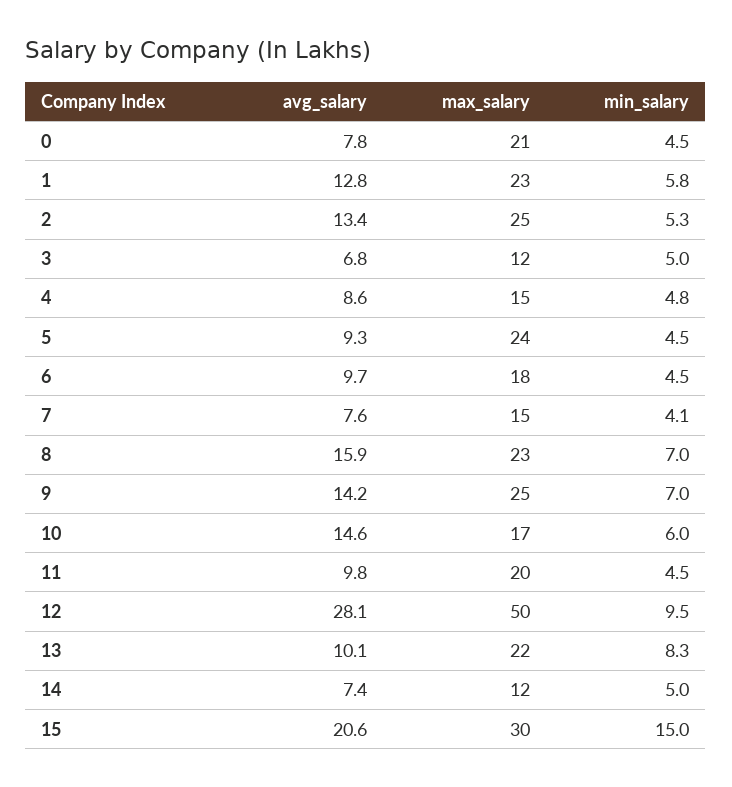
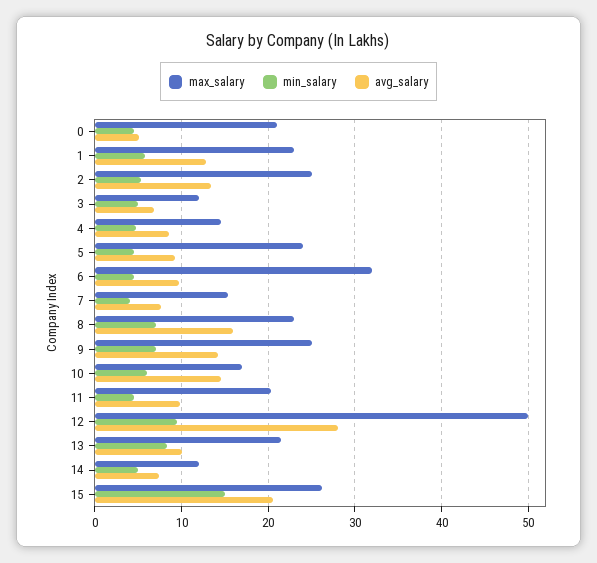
avg_salary, 0: 7.8 -> 5
max_salary, 6: 18 -> 32
max_salary, 15: 30 -> 26

